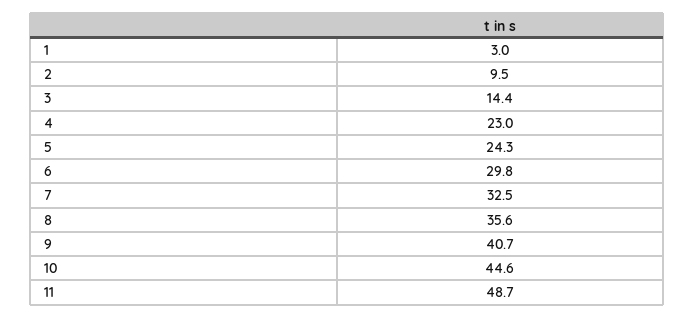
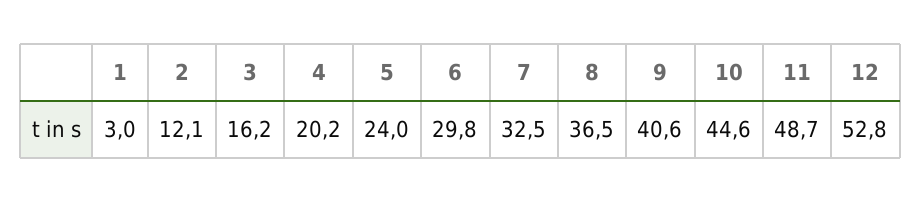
2: 9.5 -> 12.1
3: 14.4 -> 16.2
4: 23 -> 20.2
5: 24.3 -> 24
8: 35.6 -> 36.5
9: 40.7 -> 40.6
12: none -> 52.8

